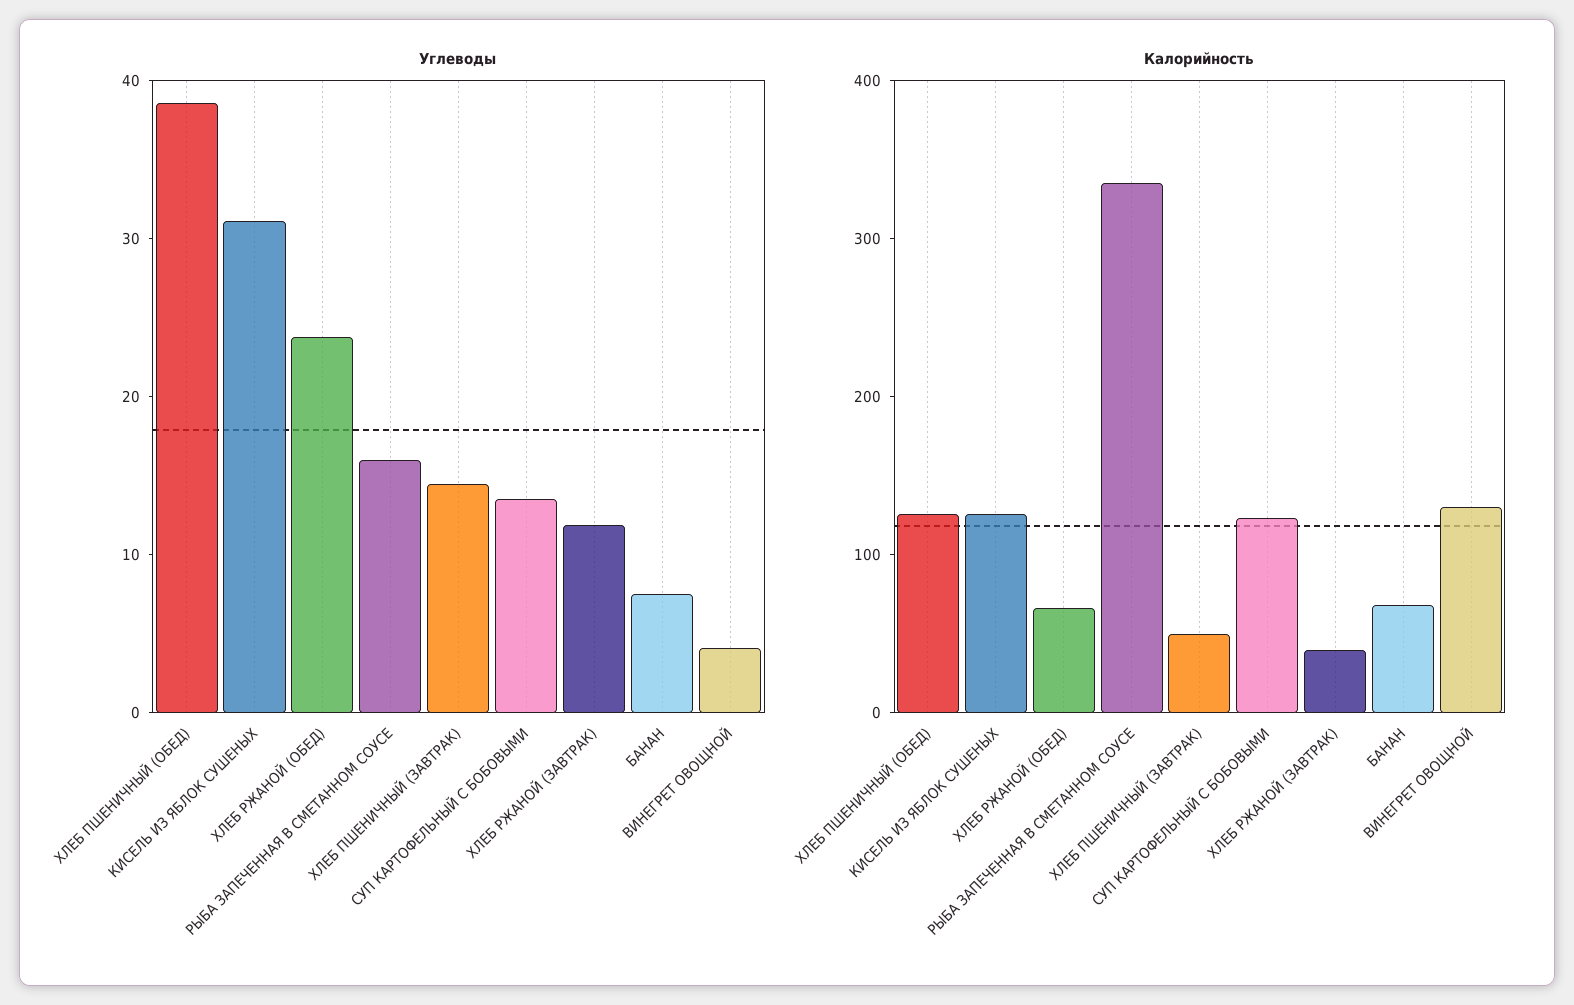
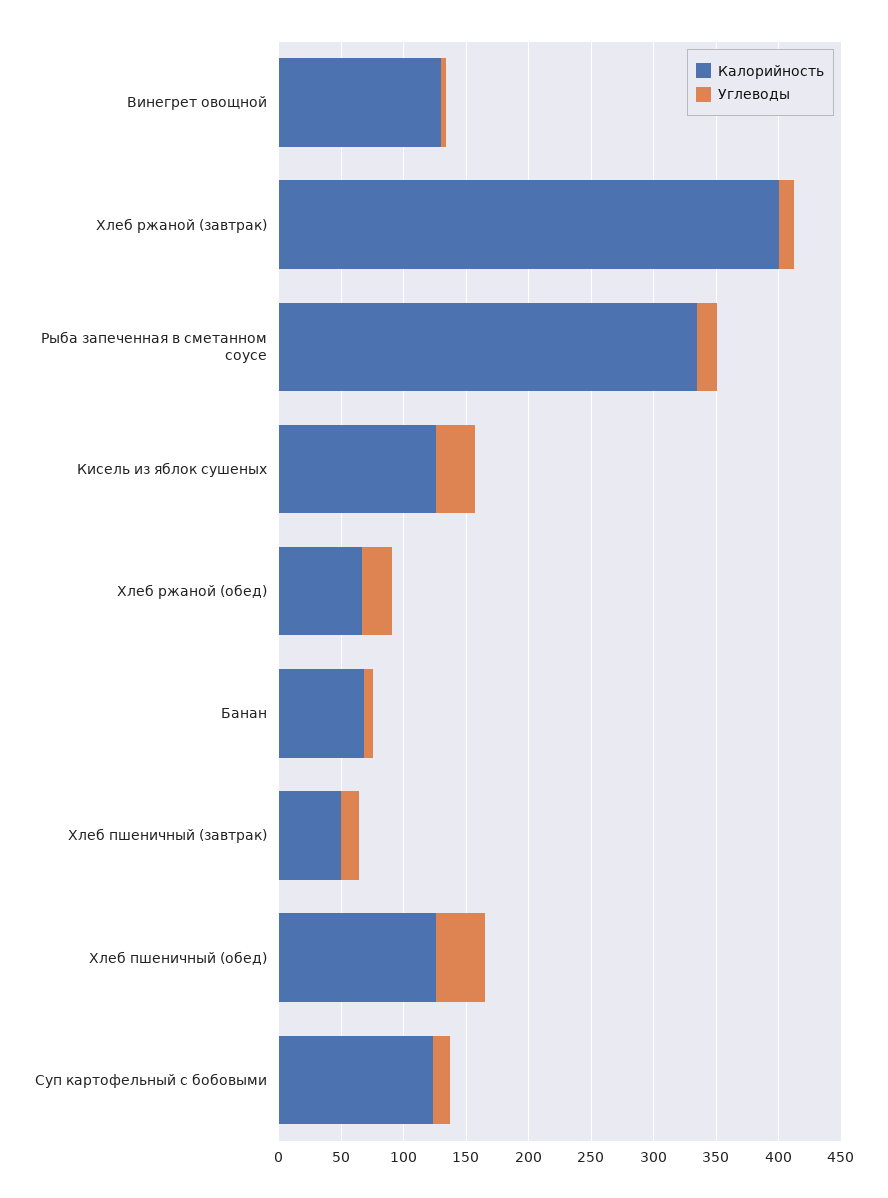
Калорийность, ХЛЕБ РЖАНОЙ (ЗАВТРАК): 40 -> 400

